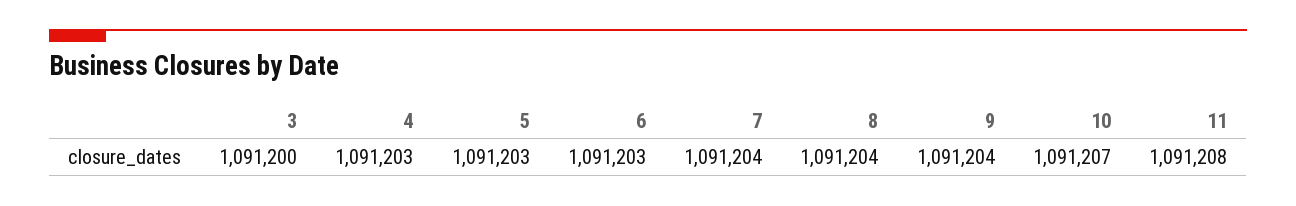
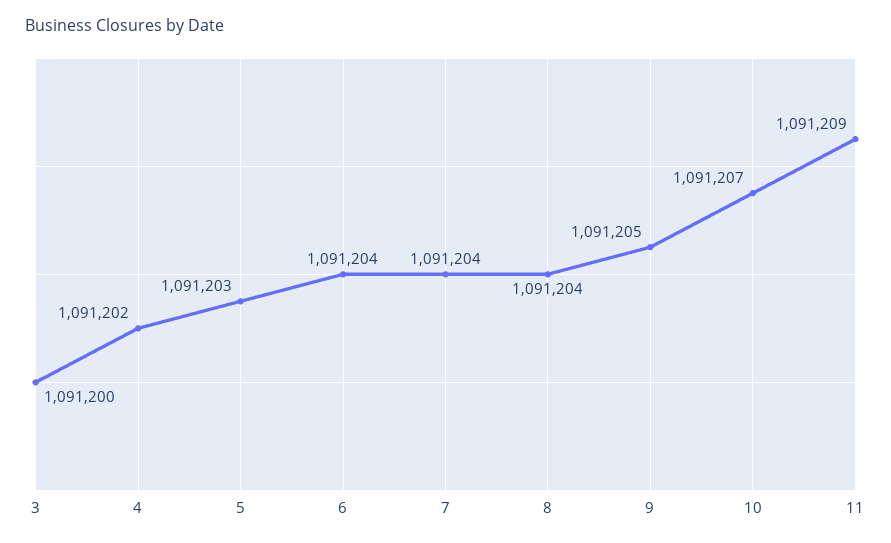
4: 1091203 -> 1091202
6: 1091203 -> 1091204
9: 1091204 -> 1091205
11: 1091208 -> 1091209

